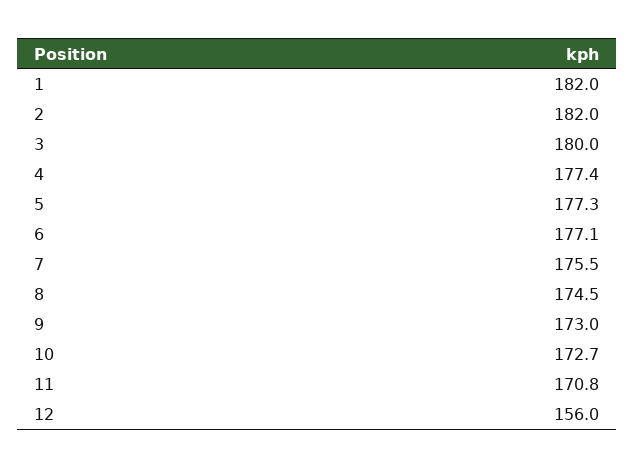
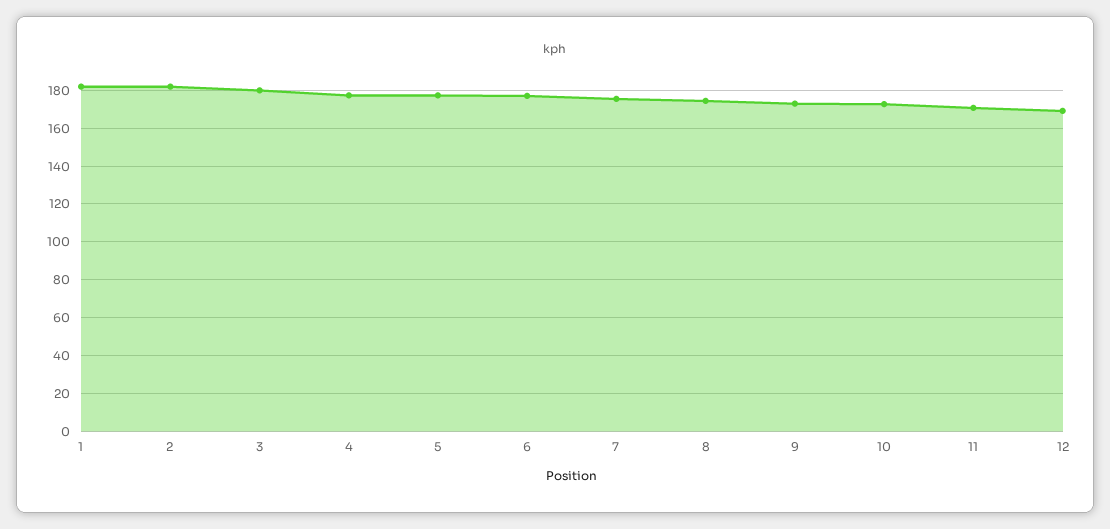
12: 156 -> 170

